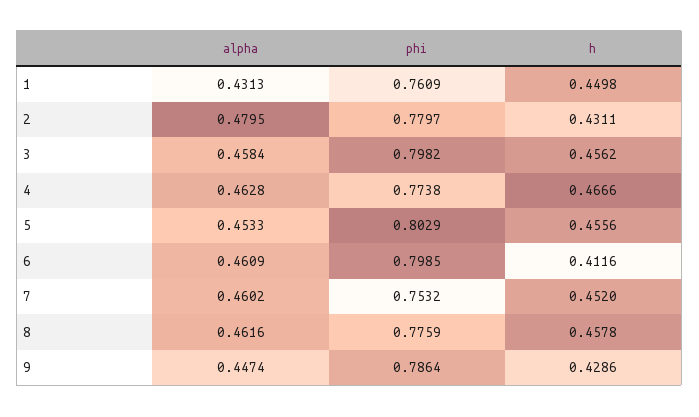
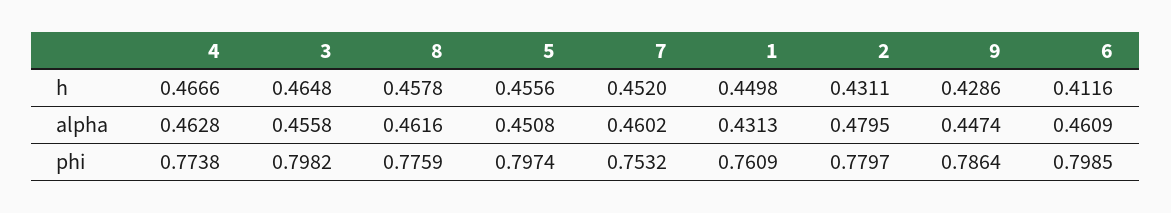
alpha, 3: 0.4584 -> 0.4558
h, 3: 0.4562 -> 0.4648
alpha, 5: 0.4533 -> 0.4508
phi, 5: 0.8029 -> 0.7974

